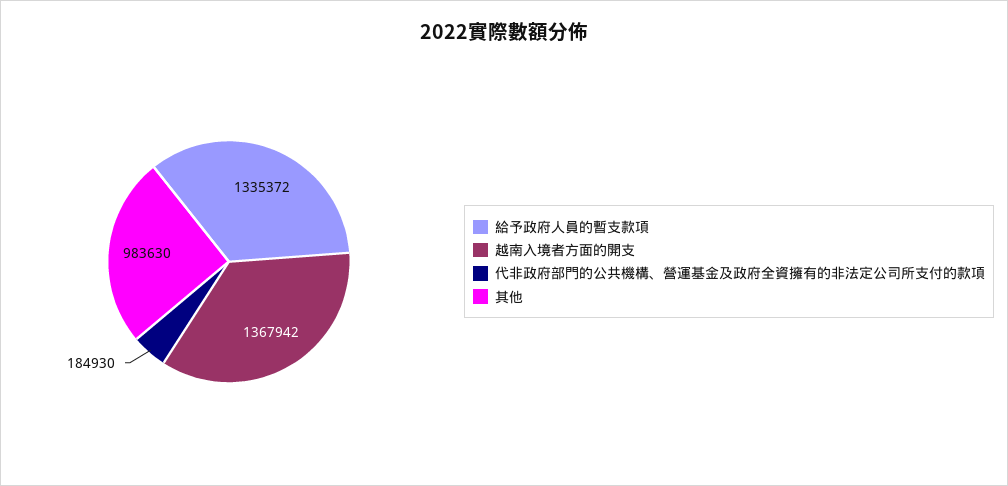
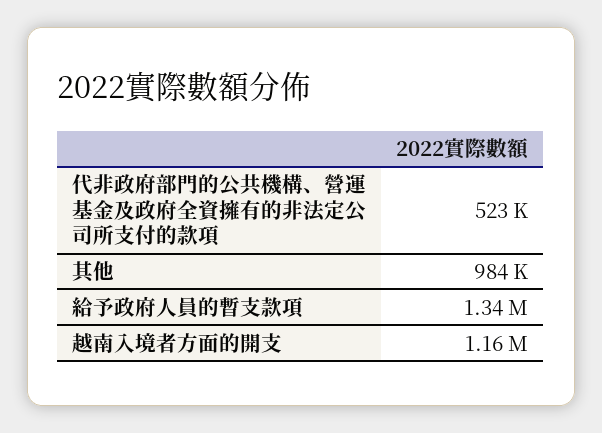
越南入境者方面的開支: 1367942 -> 1160000
代非政府部門的公共機構、營運基金及政府全資擁有的非法定公司所支付的款項: 184930 -> 523000

